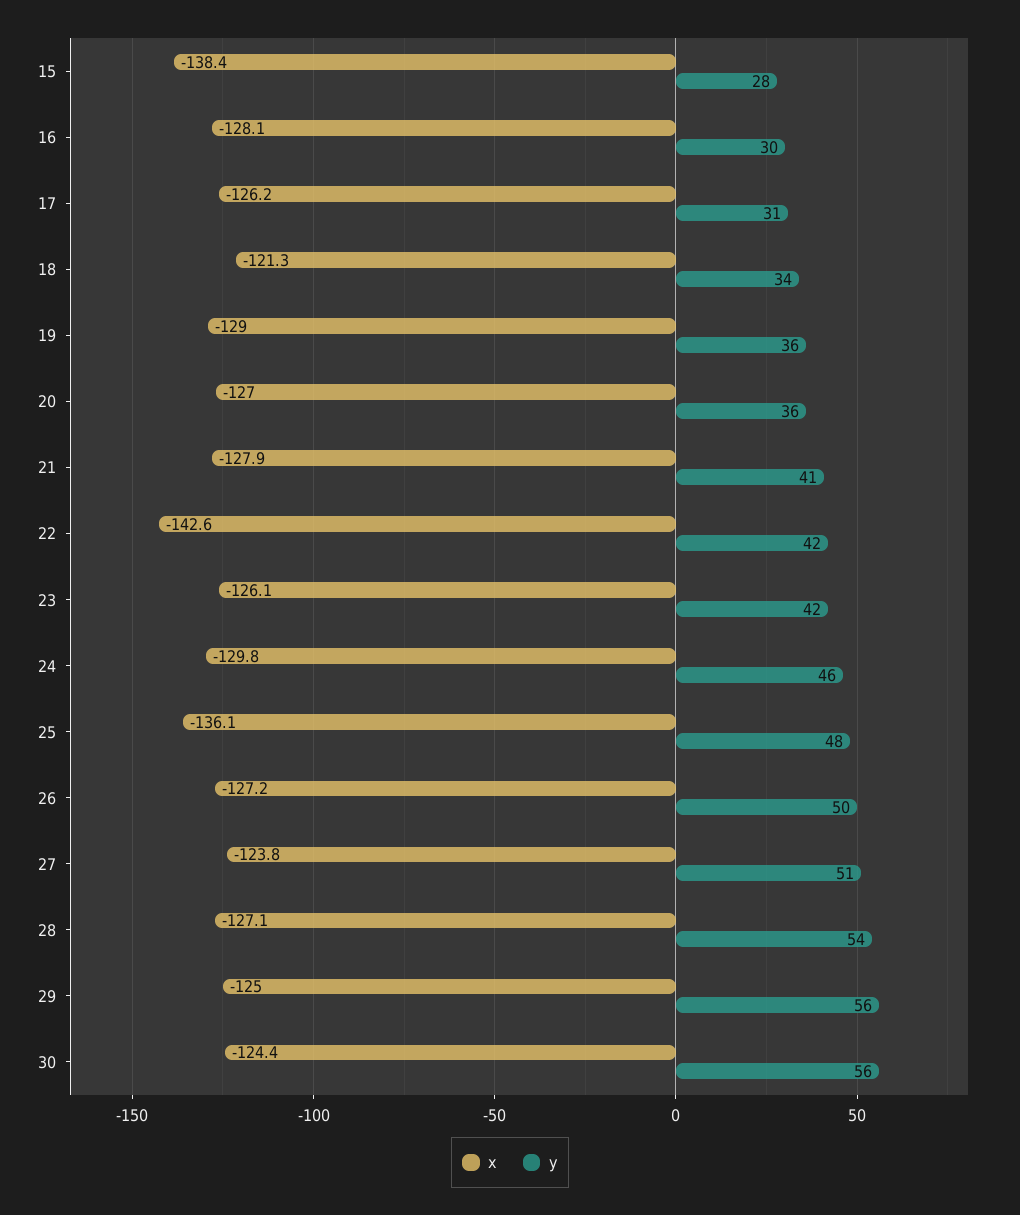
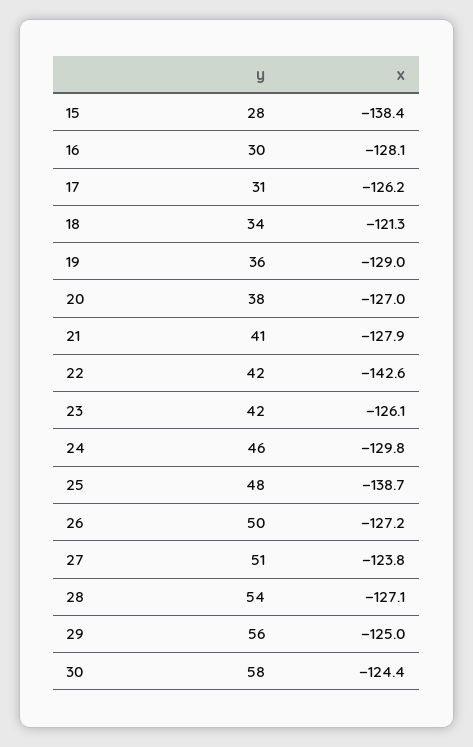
y, 20: 36 -> 38
x, 25: -136.1 -> -138.7
y, 30: 56 -> 58

